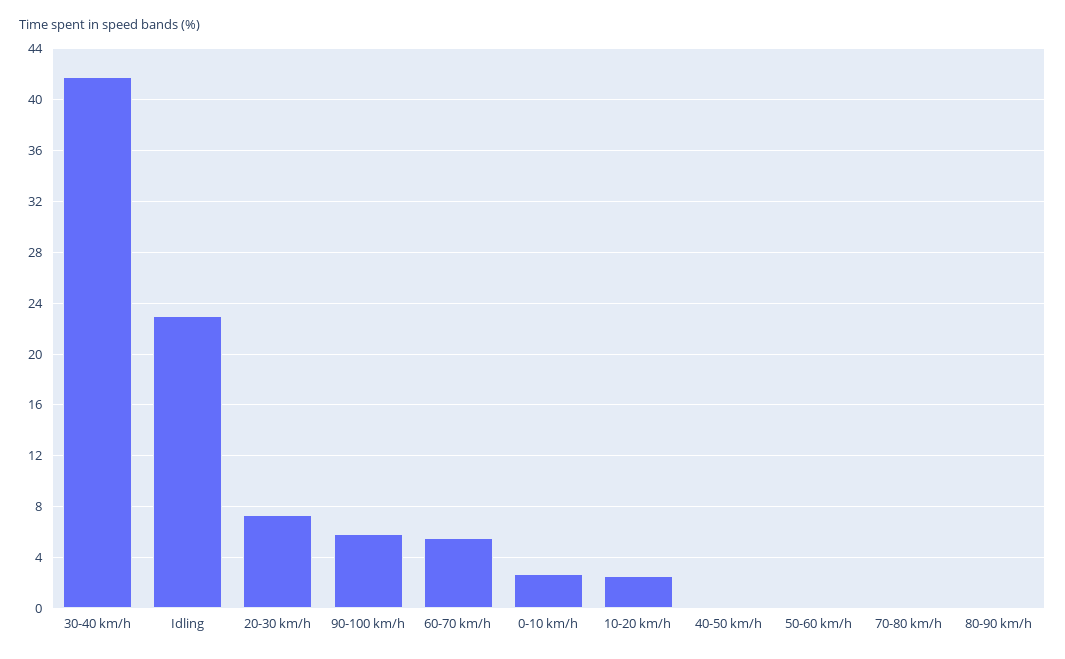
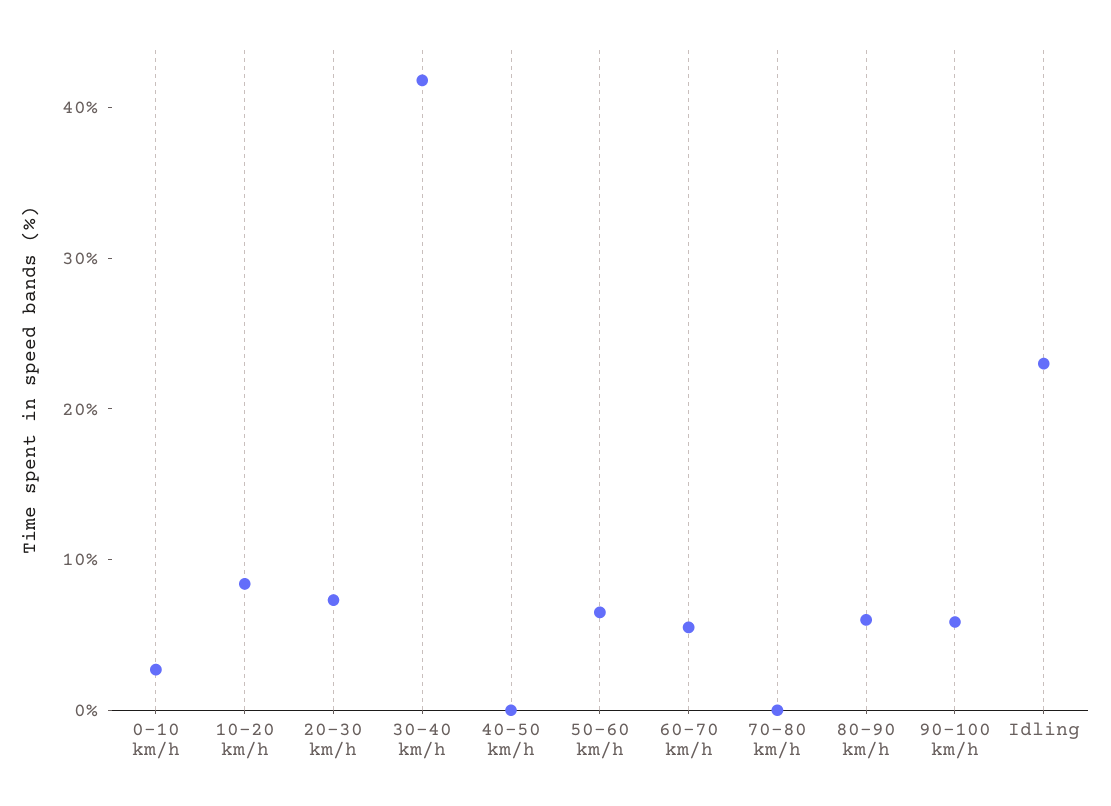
10-20 km/h: 2.5 -> 8
50-60 km/h: 0 -> 6
80-90 km/h: 0 -> 6

